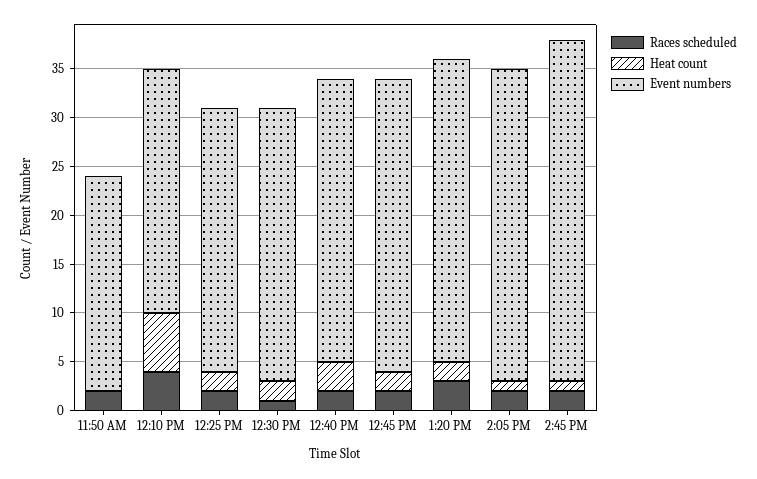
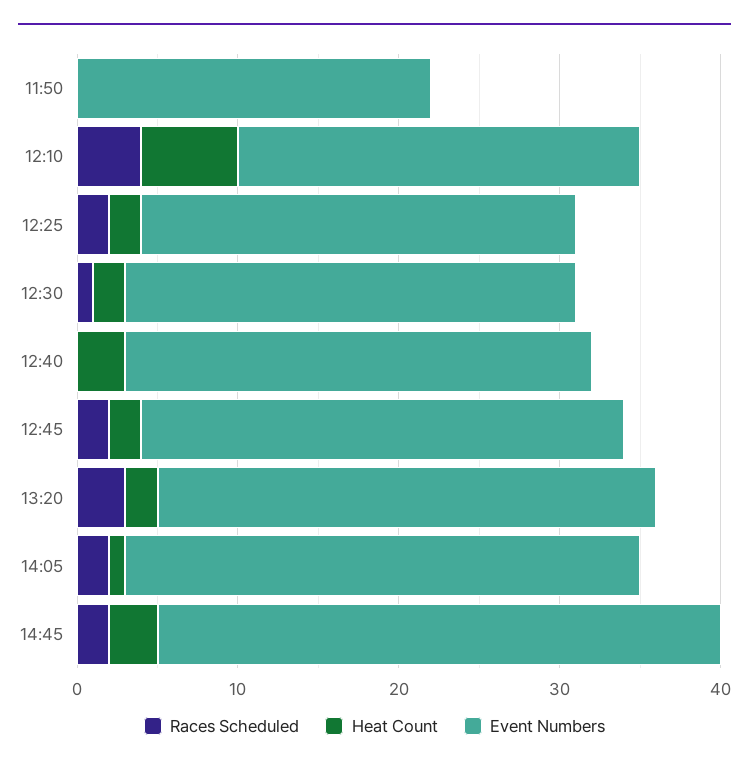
Races scheduled, 11:50 AM: 2 -> 0
Races scheduled, 12:40 PM: 2 -> 0
Heat count, 2:45 PM: 1 -> 3

